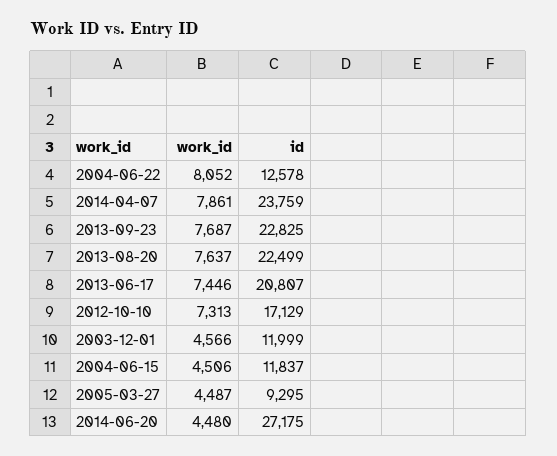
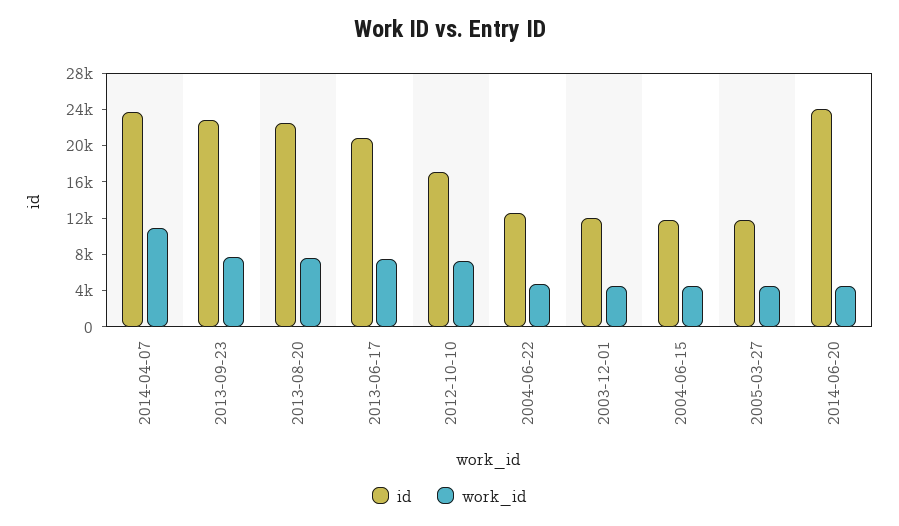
work_id, 2004-06-22: 8052 -> 5000
work_id, 2014-04-07: 7861 -> 11000
id, 2005-03-27: 9295 -> 12000
id, 2014-06-20: 27175 -> 24000

